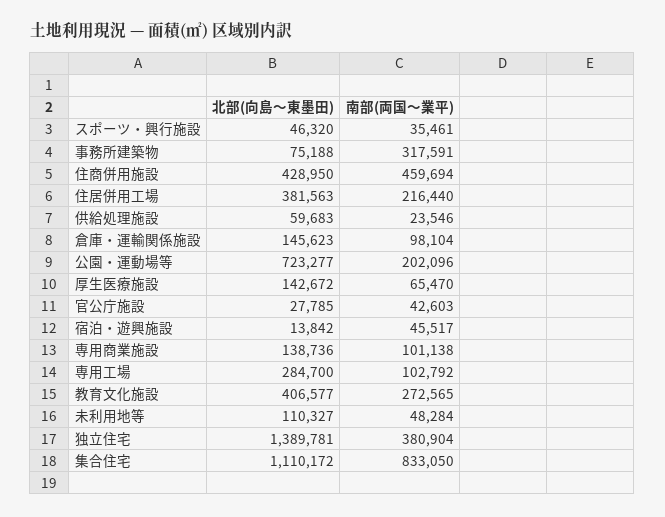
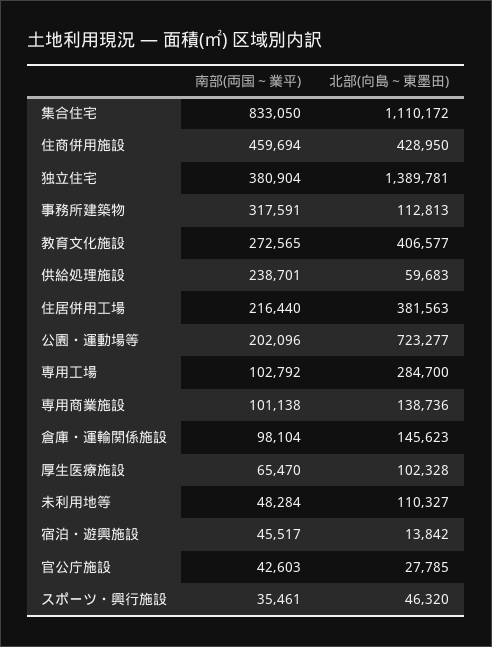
北部(向島～東墨田), 事務所建築物: 75188 -> 112813
南部(両国～業平), 供給処理施設: 23546 -> 238701
北部(向島～東墨田), 厚生医療施設: 142672 -> 102328

